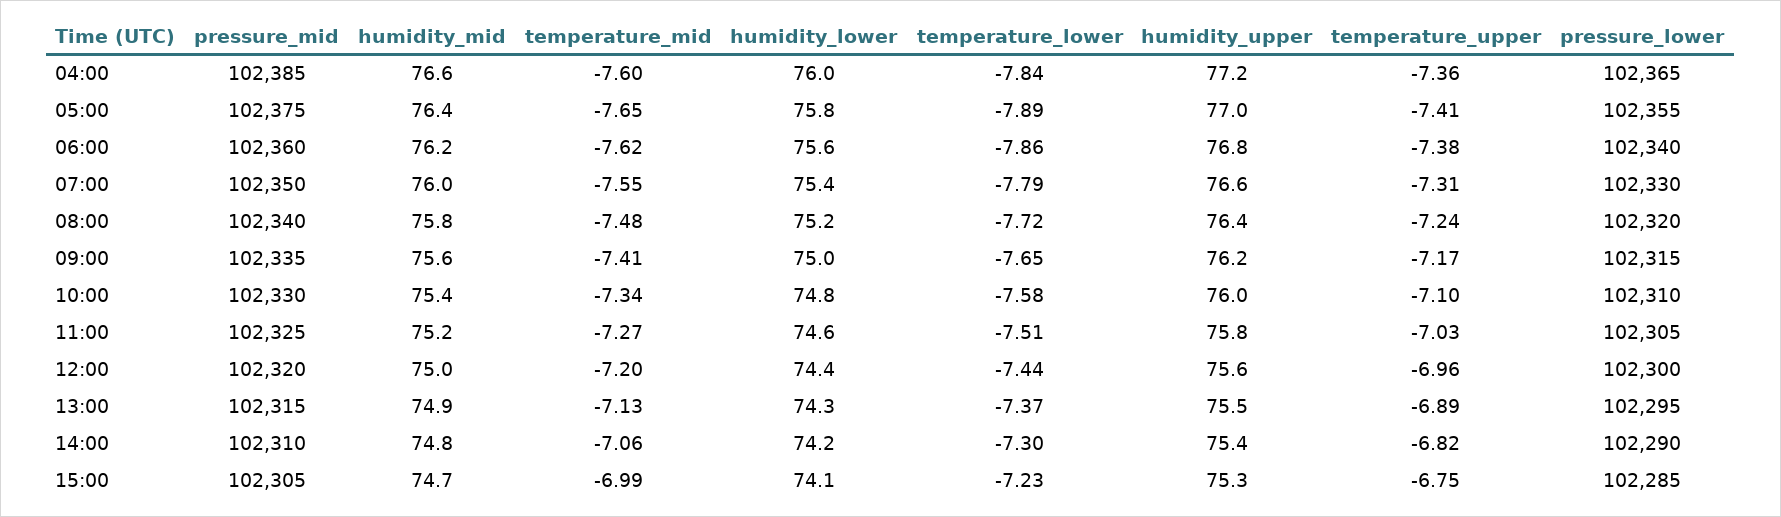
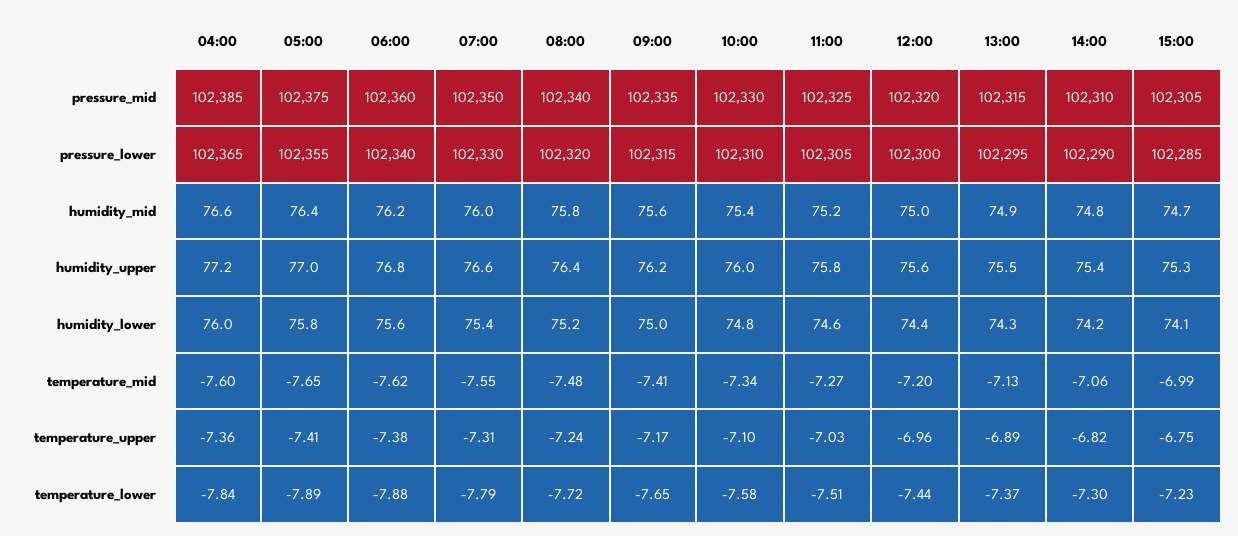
temperature_lower, 06:00: -7.86 -> -7.88

